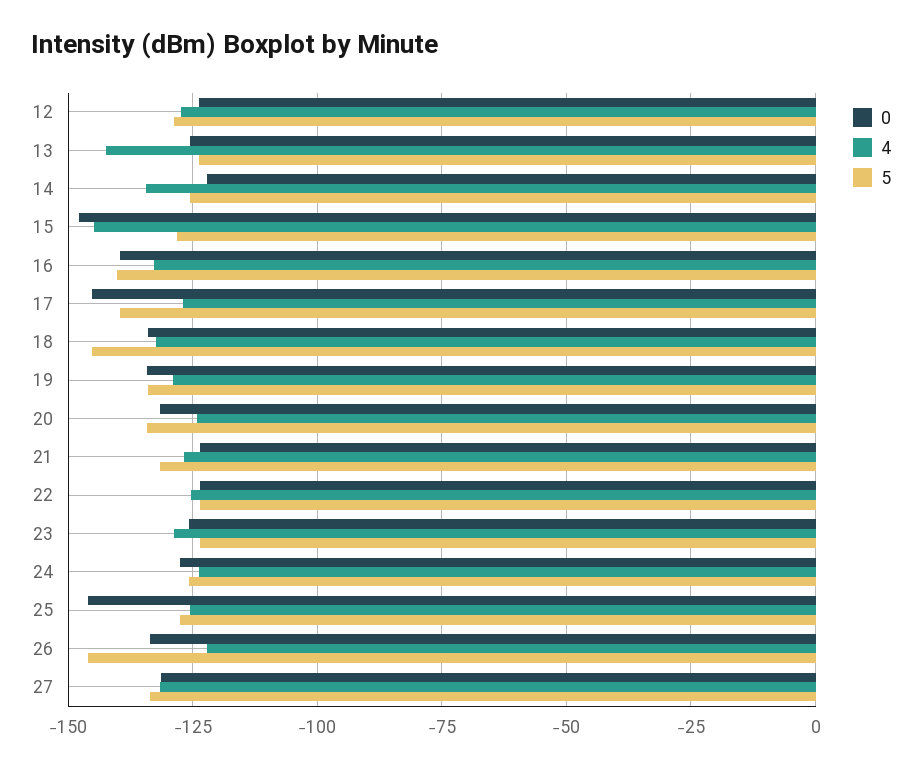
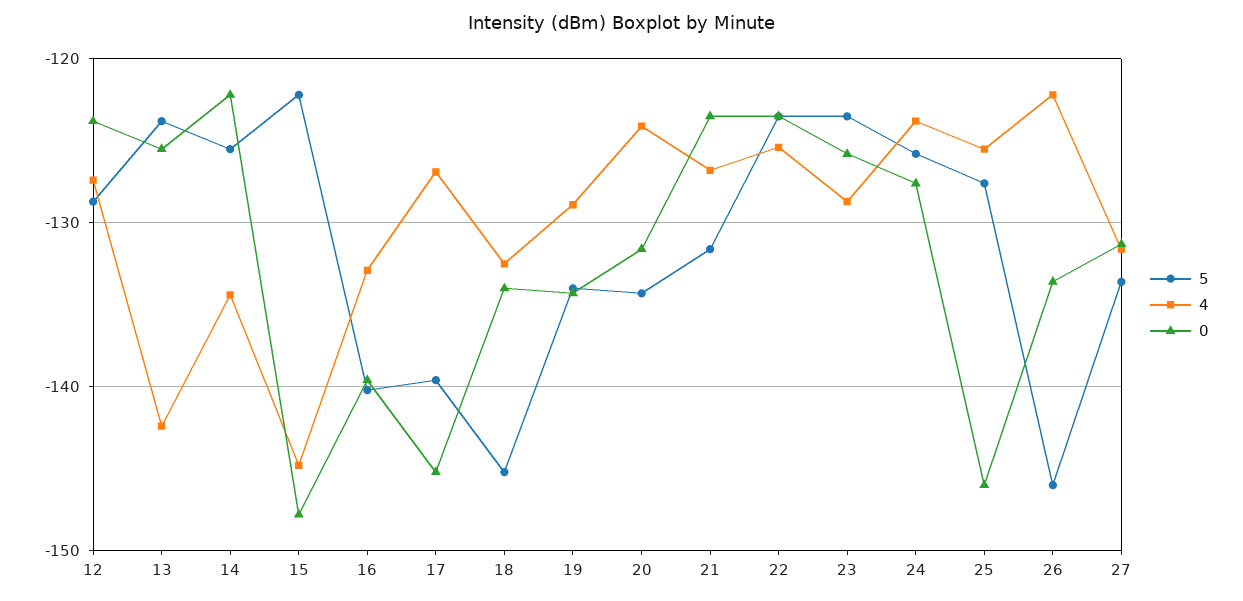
5, 15: -127.5 -> -122

